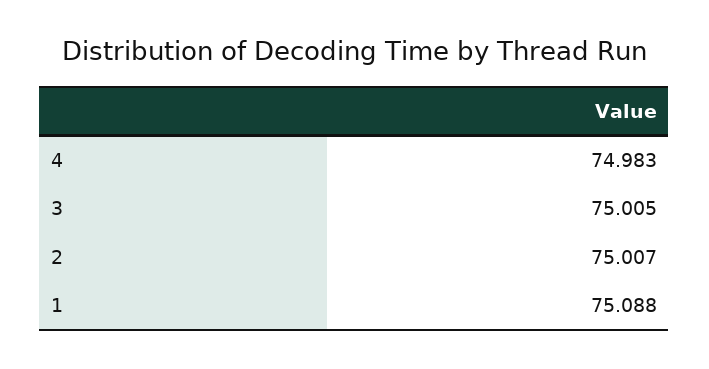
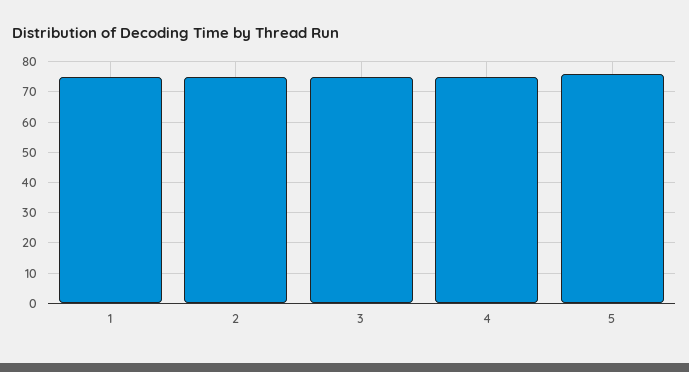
5: none -> 76

